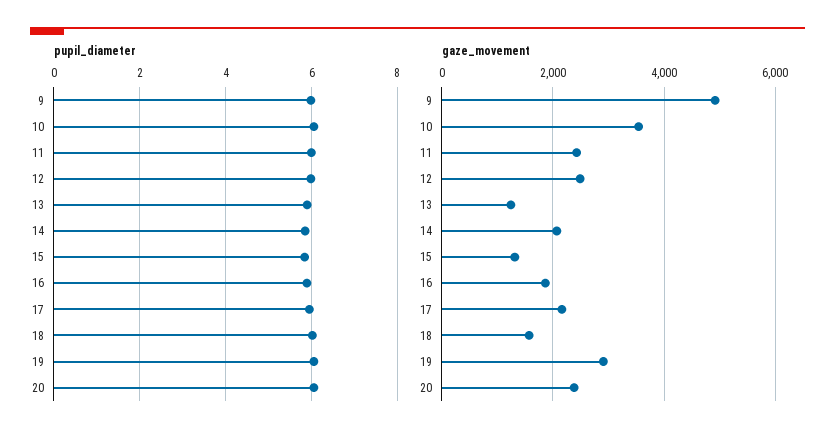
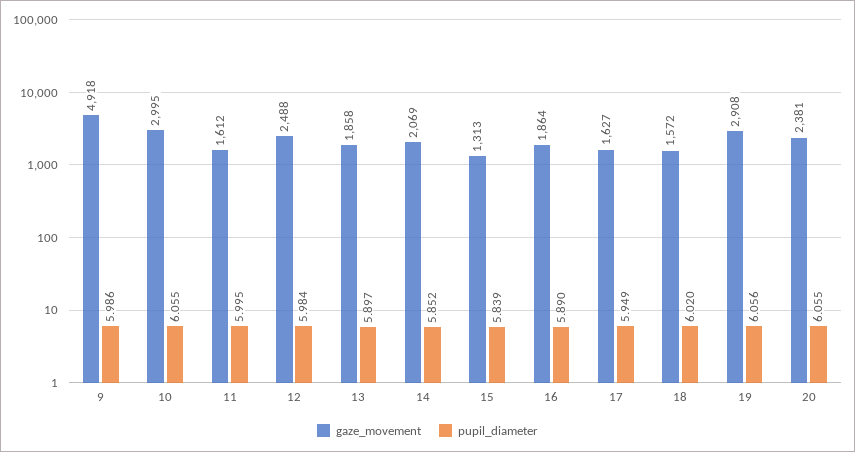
gaze_movement, 10: 3600 -> 2995
gaze_movement, 11: 2400 -> 1612
gaze_movement, 13: 1200 -> 1858
gaze_movement, 17: 2200 -> 1627

